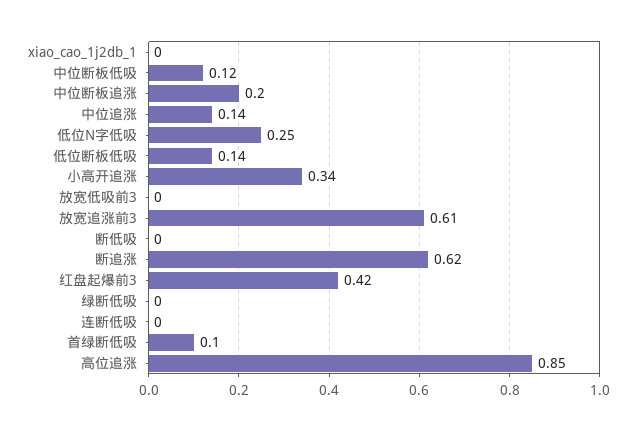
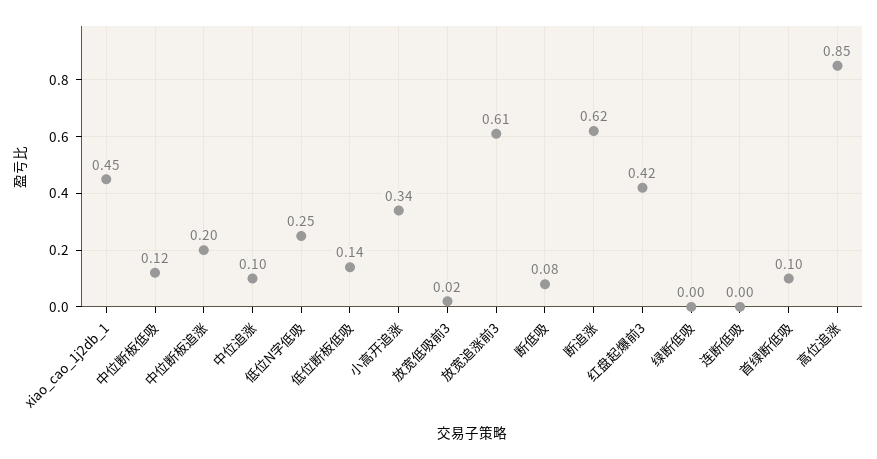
xiao_cao_1j2db_1: 0 -> 0.45
中位追涨: 0.14 -> 0.1
放宽低吸前3: 0 -> 0.02
断低吸: 0 -> 0.08

